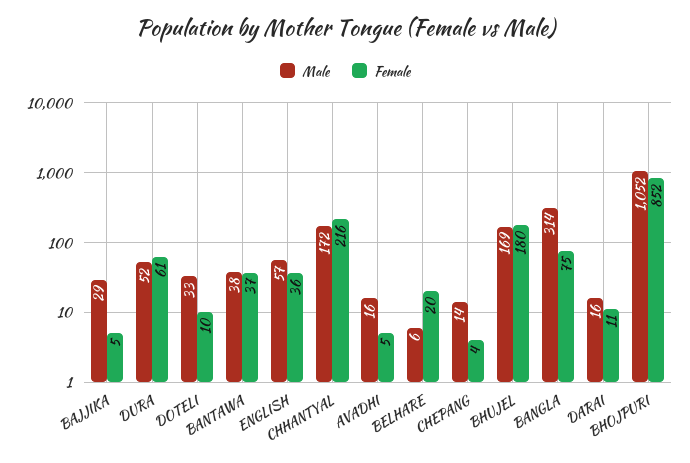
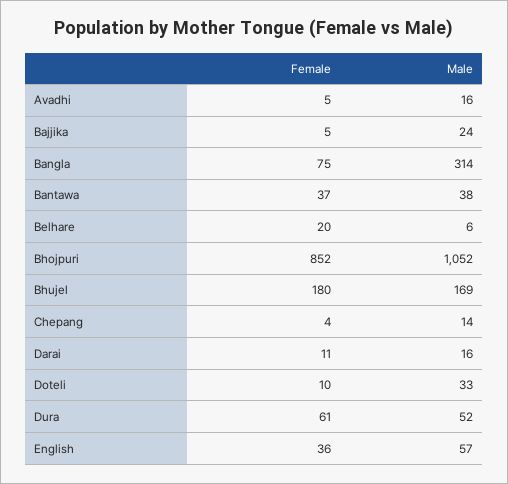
Male, BAJJIKA: 29 -> 24
Male, CHHANTYAL: 172 -> none
Female, CHHANTYAL: 216 -> none

